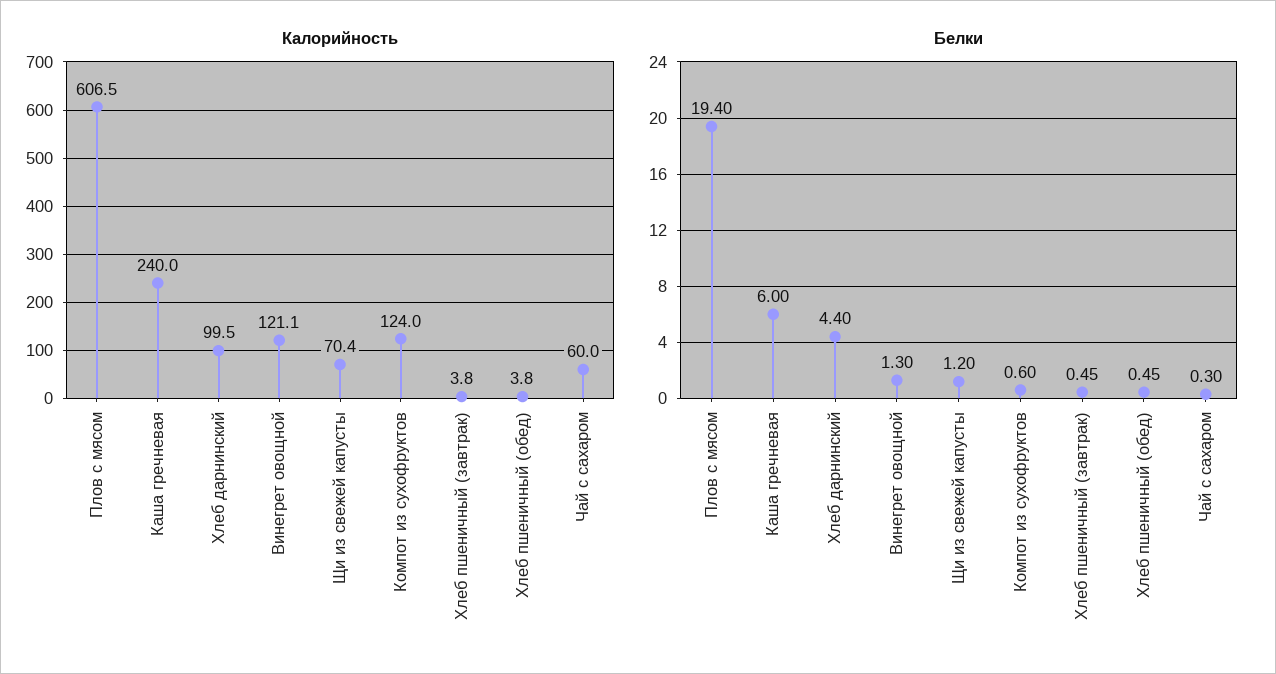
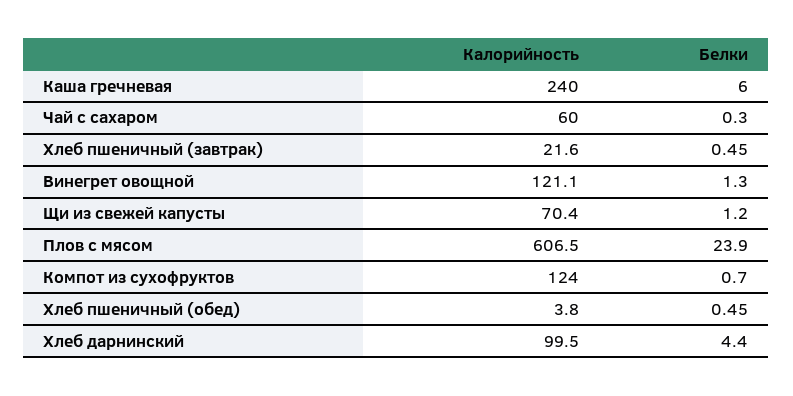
Калорийность, Хлеб пшеничный (завтрак): 3.8 -> 21.6
Белки, Плов с мясом: 19.4 -> 23.9
Белки, Компот из сухофруктов: 0.6 -> 0.7

